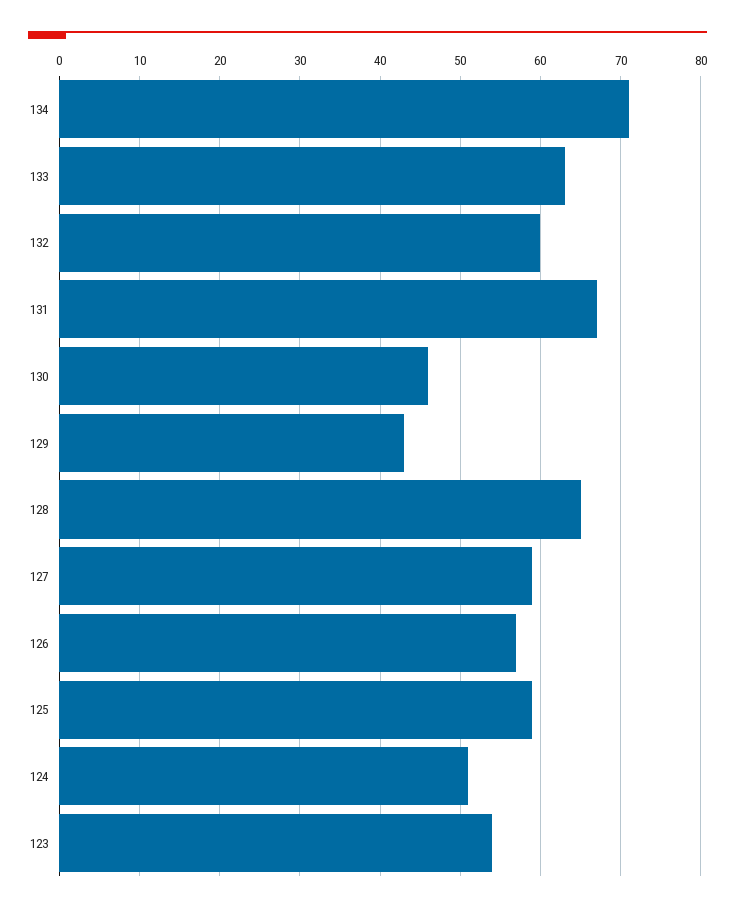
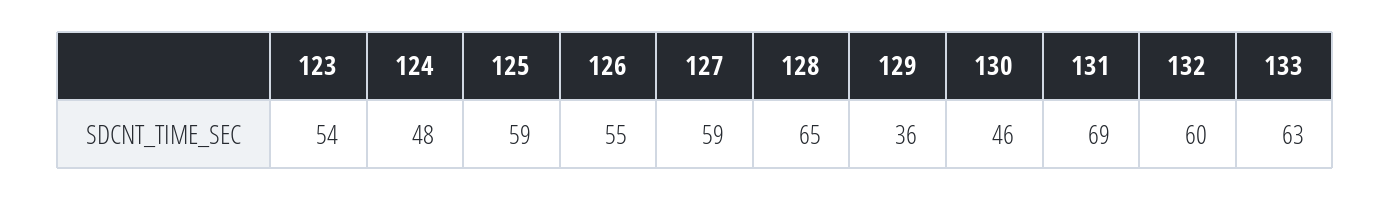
134: 71 -> none
131: 67 -> 69
129: 43 -> 36
126: 57 -> 55
124: 51 -> 48

